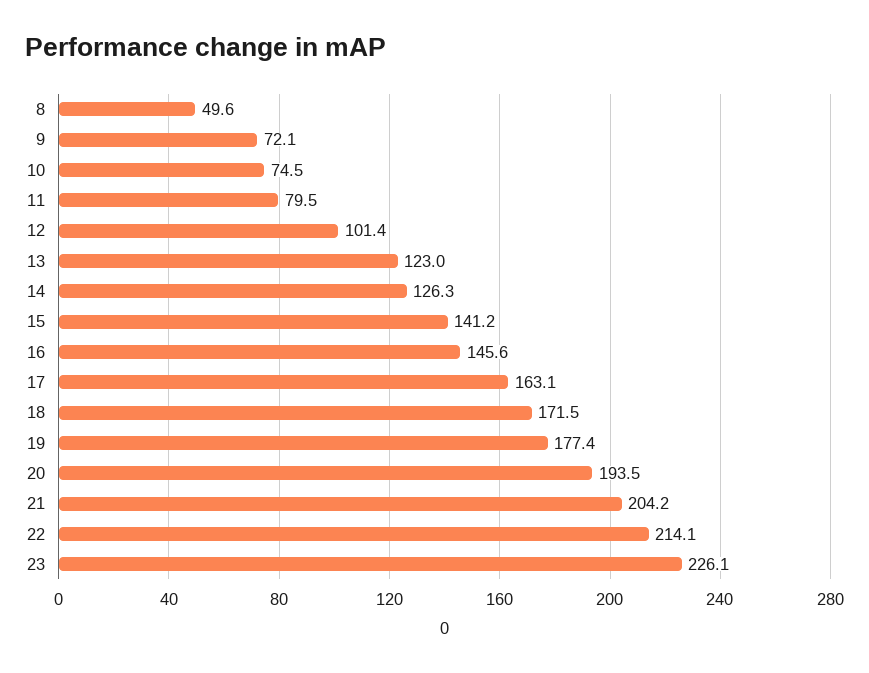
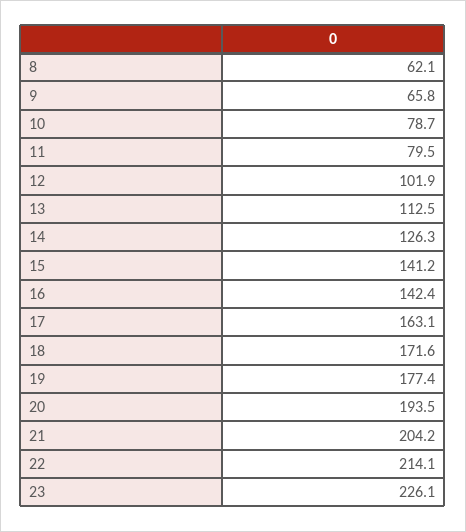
8: 49.6 -> 62.1
9: 72.1 -> 65.8
10: 74.5 -> 78.7
12: 101.4 -> 101.9
13: 123 -> 112.5
16: 145.6 -> 142.4
18: 171.5 -> 171.6

